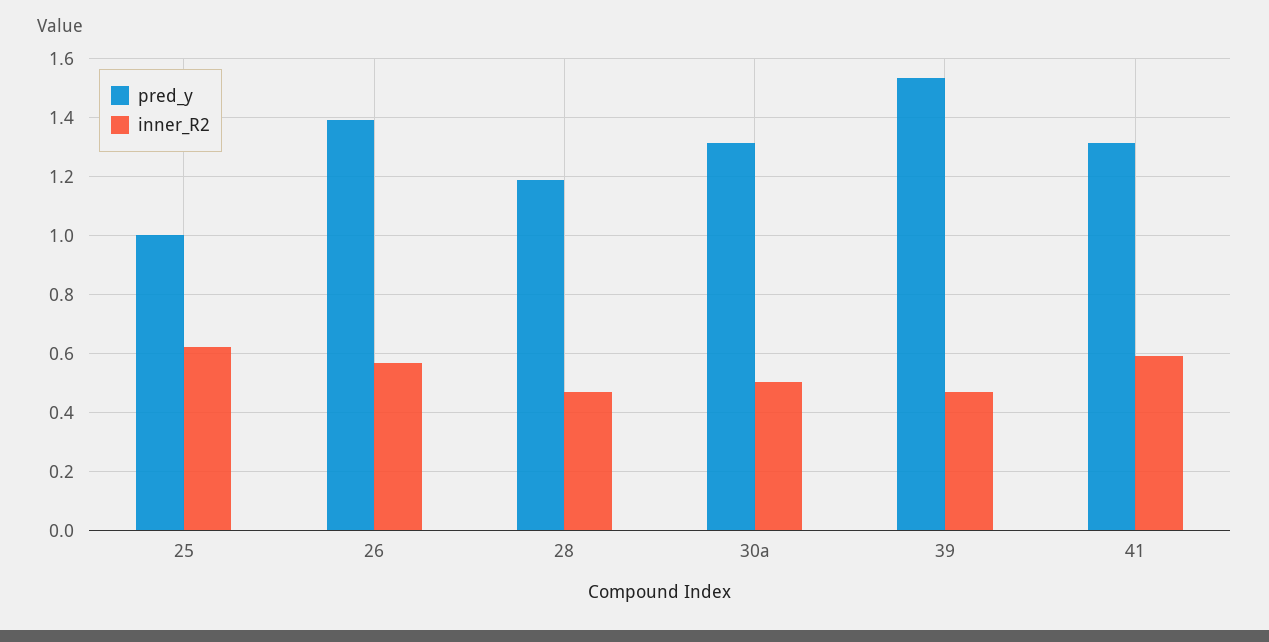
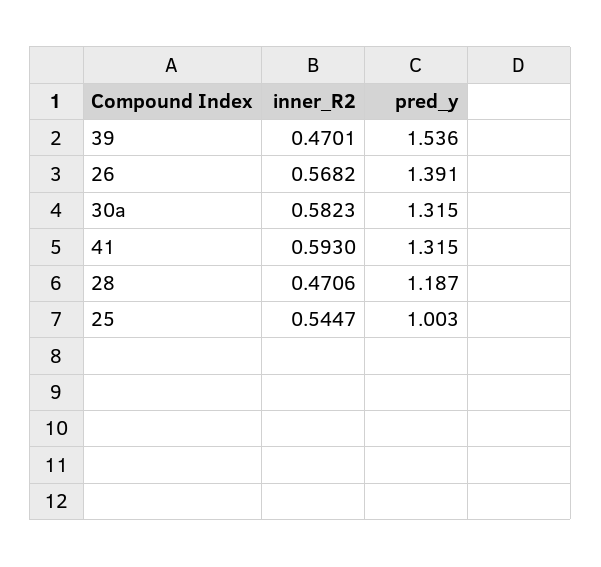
inner_R2, 25: 0.625 -> 0.5447
inner_R2, 30a: 0.5 -> 0.5823

